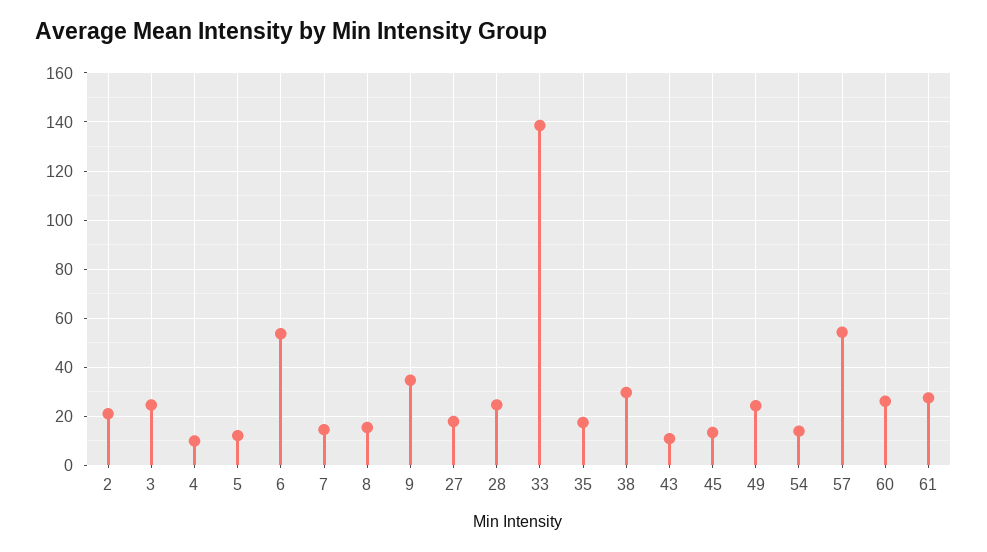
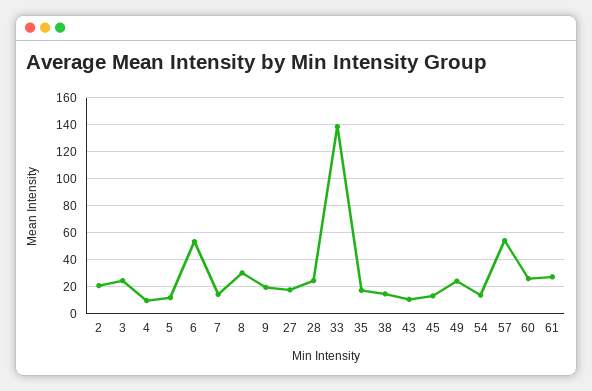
8: 15 -> 30
9: 35 -> 20
38: 30 -> 15

